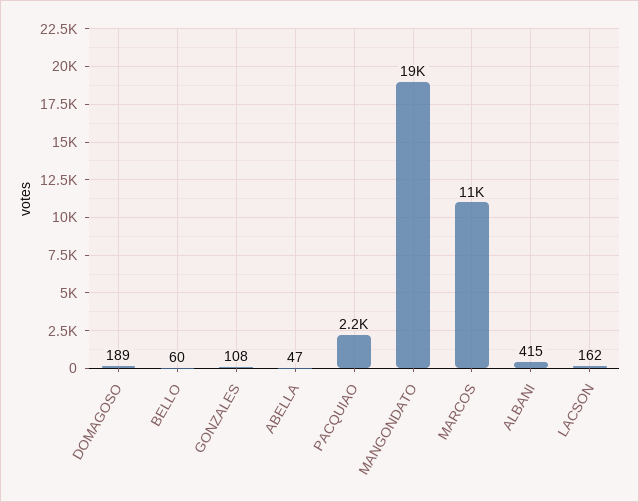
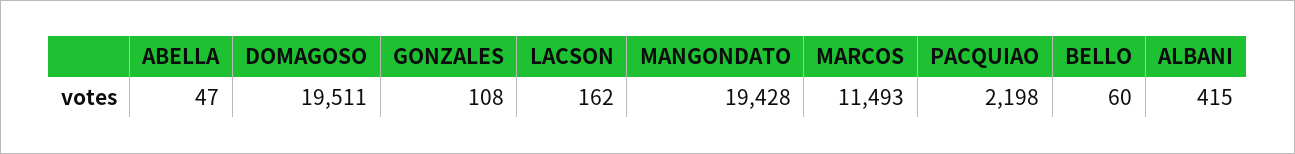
DOMAGOSO: 189 -> 19511

